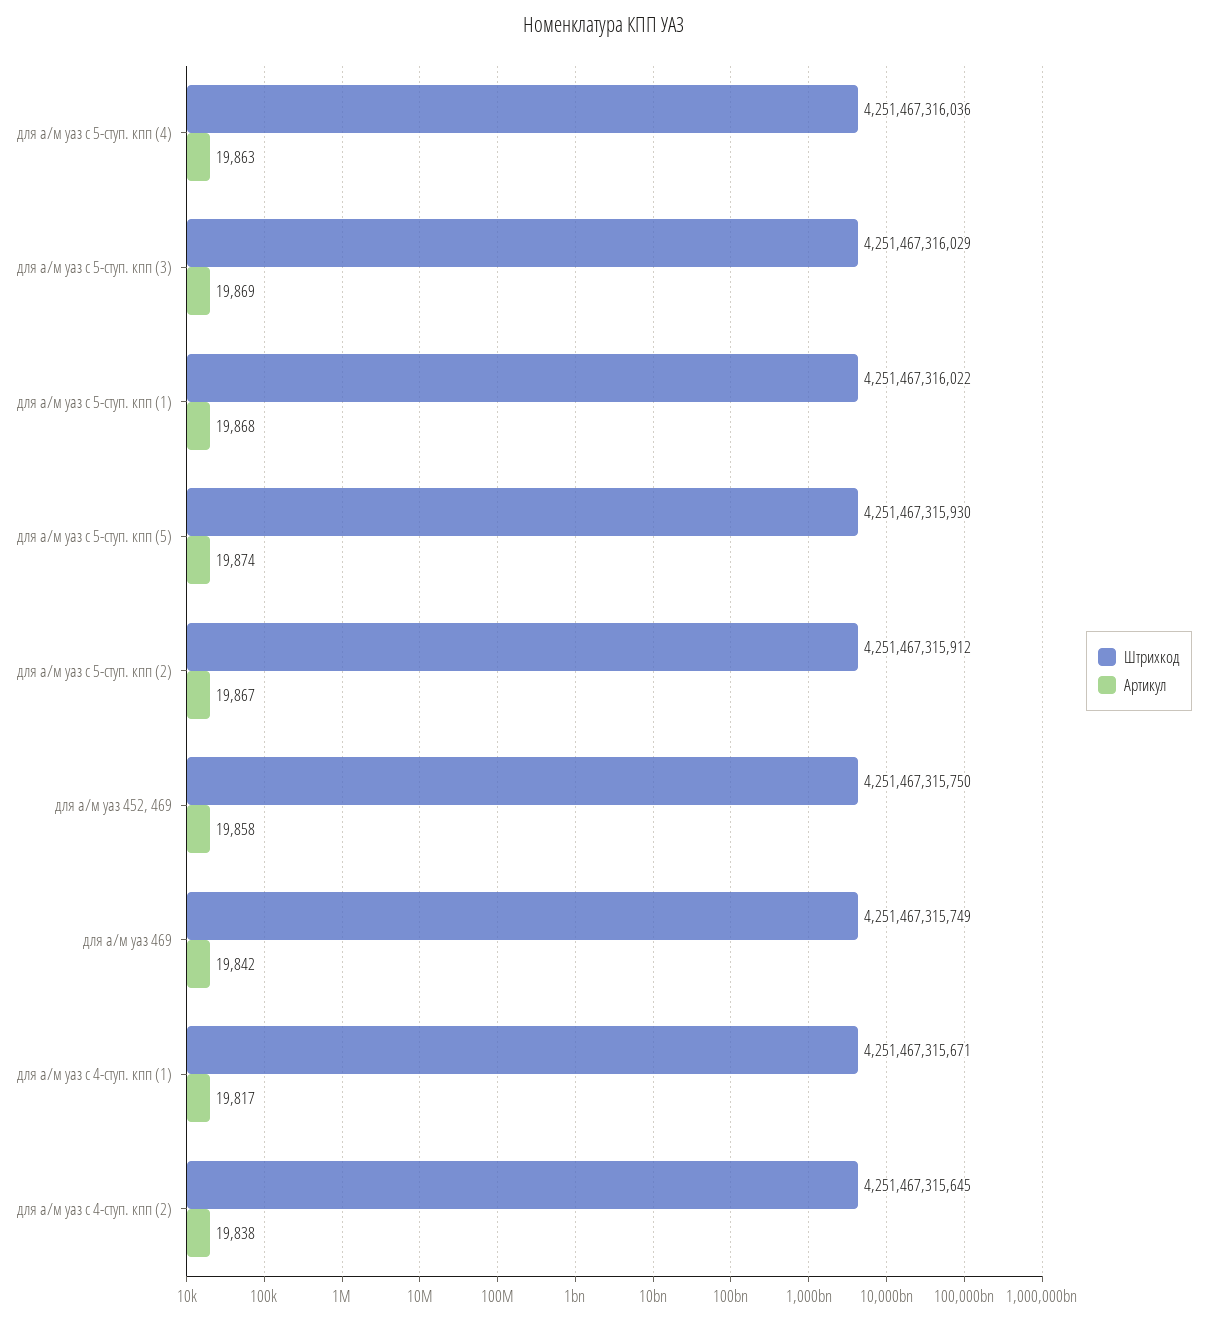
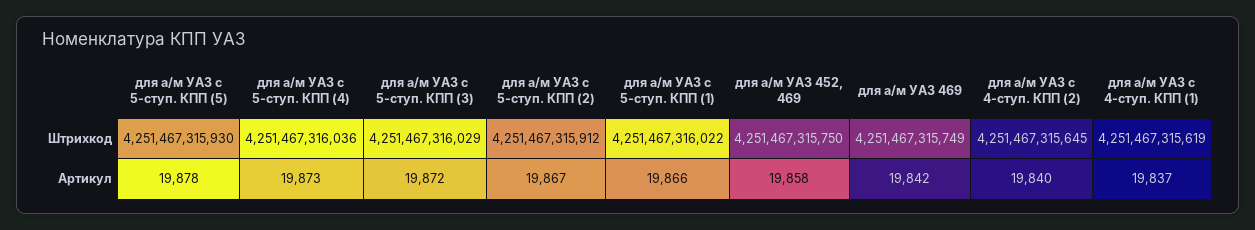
Артикул, для а/м уаз с 5-ступ. кпп (4): 19863 -> 19873
Артикул, для а/м уаз с 5-ступ. кпп (3): 19869 -> 19872
Артикул, для а/м уаз с 5-ступ. кпп (1): 19868 -> 19866
Артикул, для а/м уаз с 5-ступ. кпп (5): 19874 -> 19878
Штрихкод, для а/м уаз с 4-ступ. кпп (1): 4251467315671 -> 4251467315619
Артикул, для а/м уаз с 4-ступ. кпп (1): 19817 -> 19837
Артикул, для а/м уаз с 4-ступ. кпп (2): 19838 -> 19840

